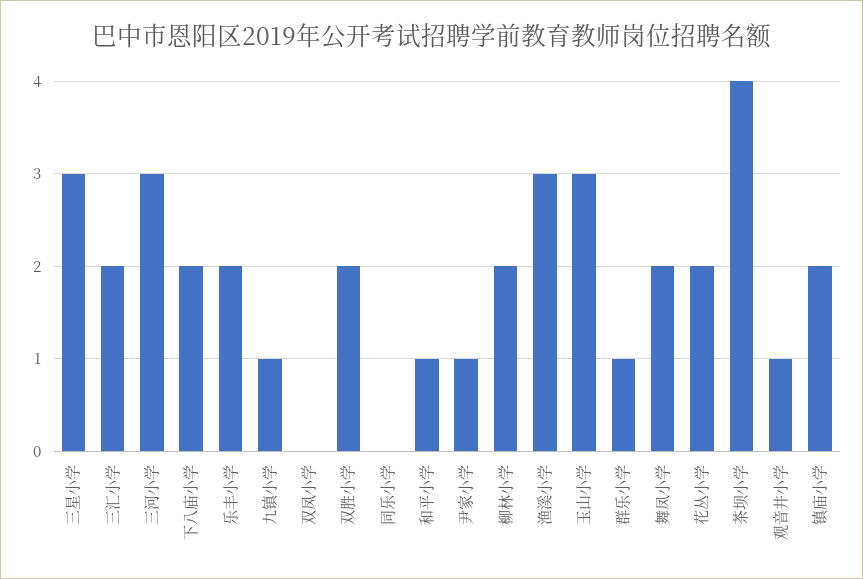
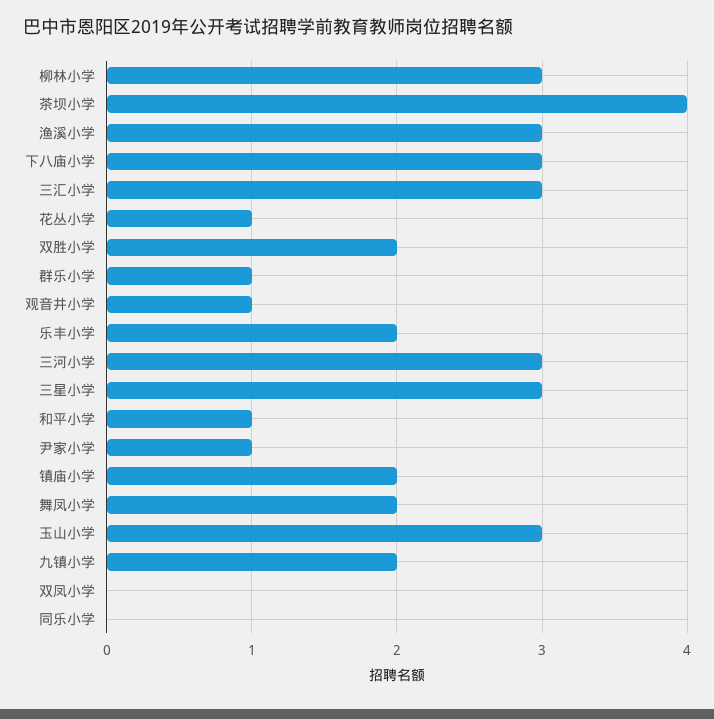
三汇小学: 2 -> 3
下八庙小学: 2 -> 3
九镇小学: 1 -> 2
柳林小学: 2 -> 3
花丛小学: 2 -> 1

